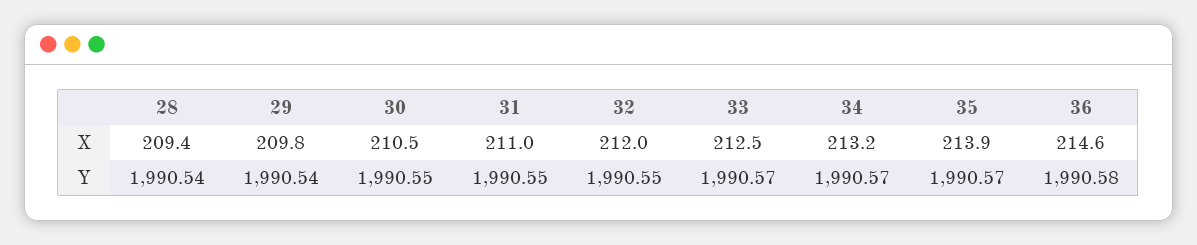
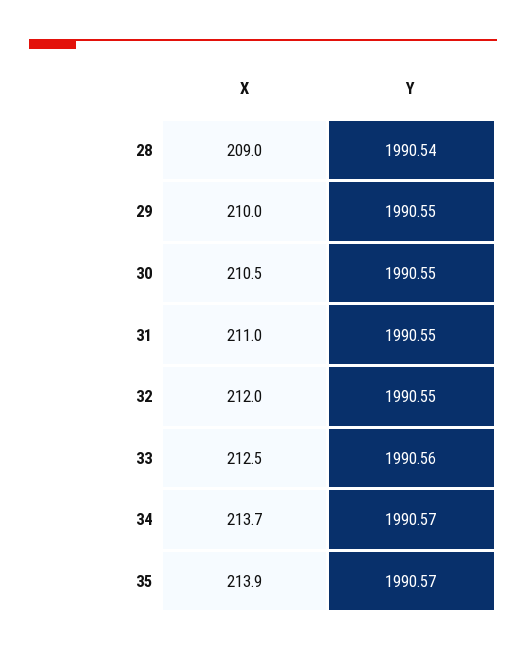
28, X: 209.4 -> 209
29, X: 209.8 -> 210
34, X: 213.2 -> 213.7
36, X: 214.6 -> none
29, Y: 1990.54 -> 1990.55
33, Y: 1990.57 -> 1990.56
36, Y: 1990.58 -> none

